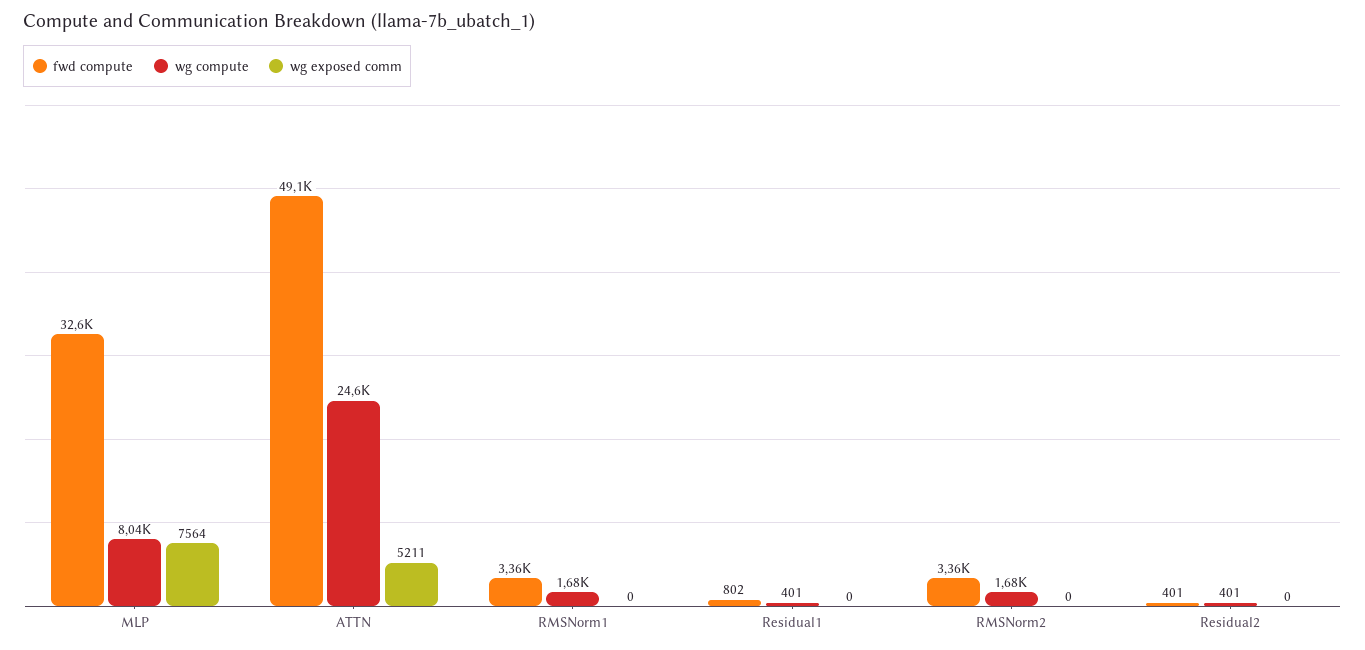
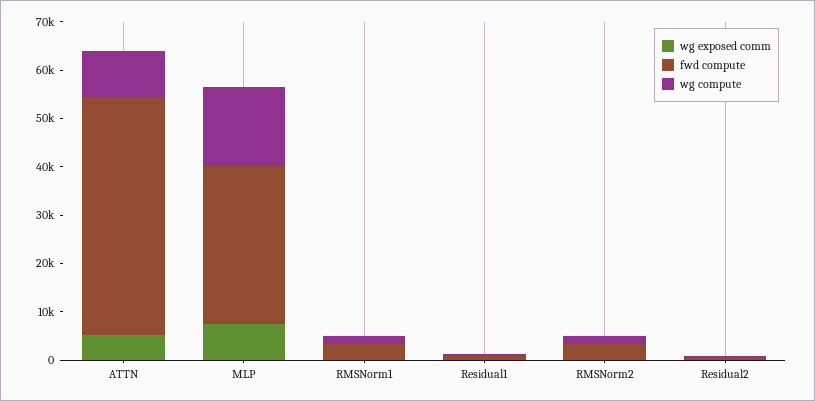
wg compute, MLP: 8040 -> 16000
wg compute, ATTN: 24600 -> 10000

